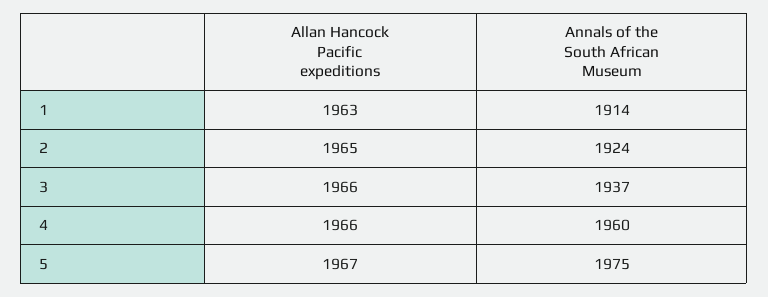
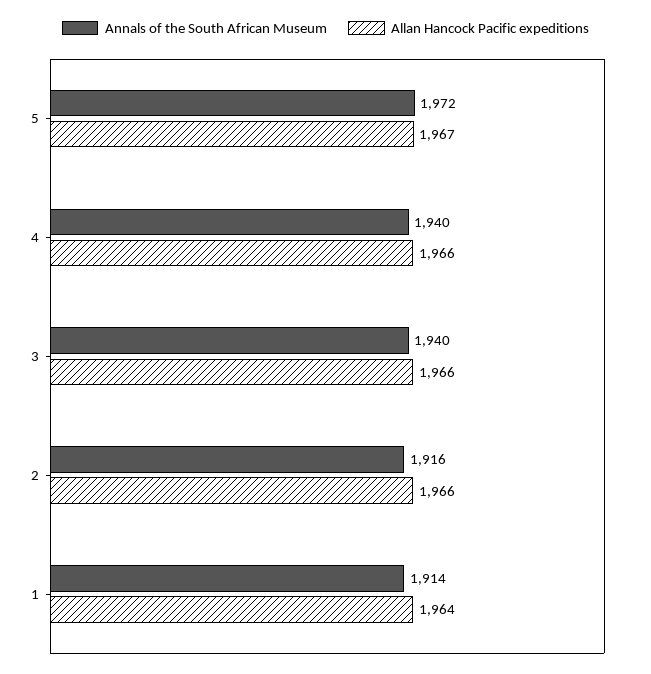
Allan Hancock Pacific expeditions, 1: 1963 -> 1964
Allan Hancock Pacific expeditions, 2: 1965 -> 1966
Annals of the South African Museum, 2: 1924 -> 1916
Annals of the South African Museum, 3: 1937 -> 1940
Annals of the South African Museum, 4: 1960 -> 1940
Annals of the South African Museum, 5: 1975 -> 1972

